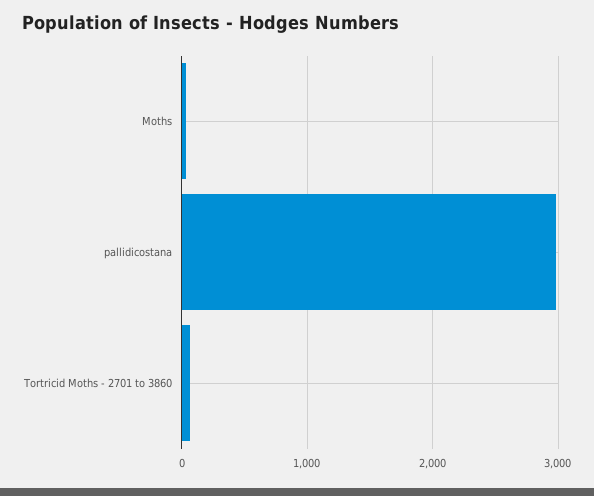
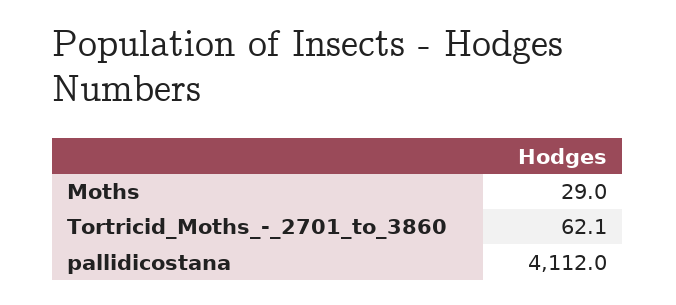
pallidicostana: 3000 -> 4112

